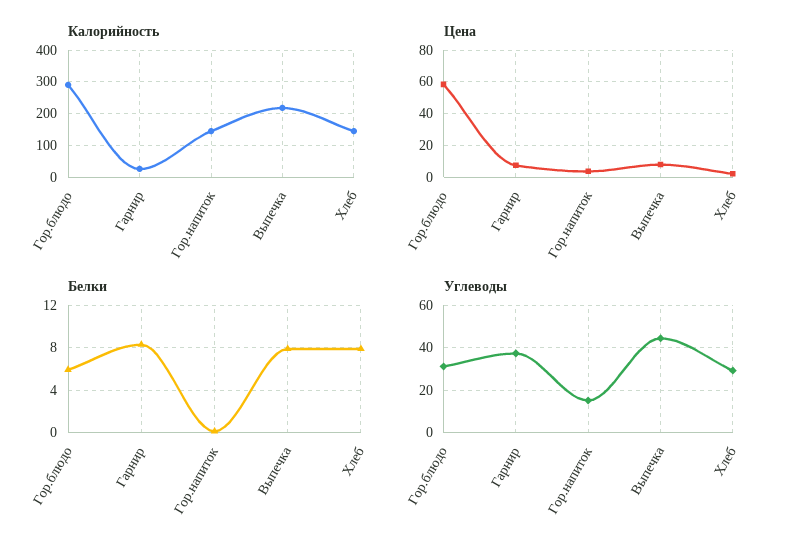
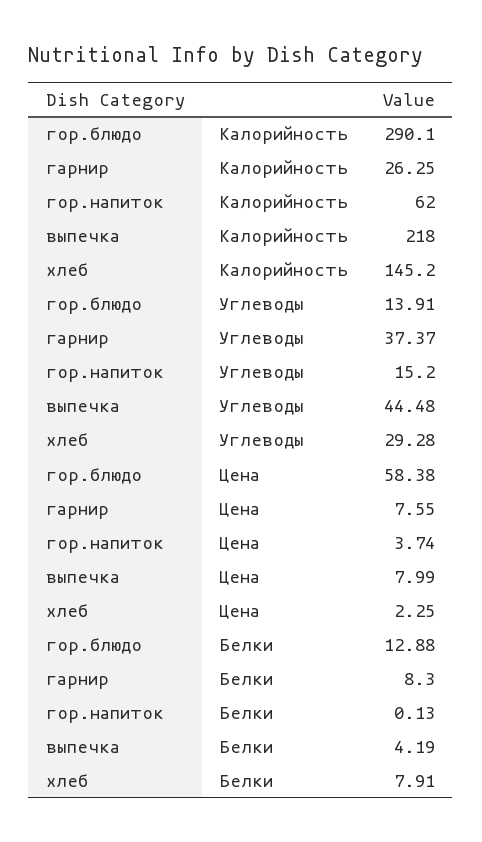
Калорийность, Гор.напиток: 140 -> 62
Белки, Гор.блюдо: 6 -> 12.88
Белки, Выпечка: 8 -> 4.19
Углеводы, Гор.блюдо: 30 -> 13.91

